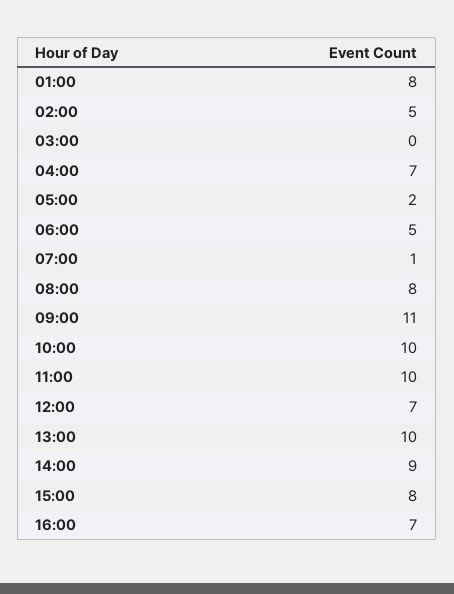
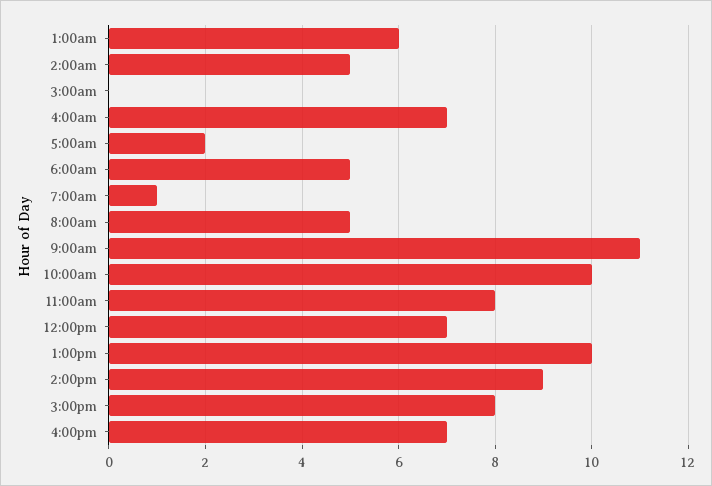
01:00: 8 -> 6
08:00: 8 -> 5
11:00: 10 -> 8

